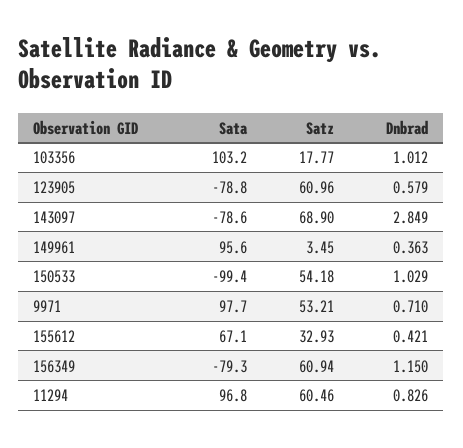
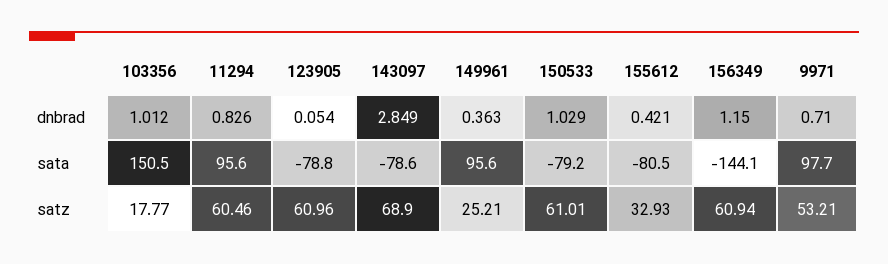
Sata, 103356: 103.2 -> 150.5
Dnbrad, 123905: 0.579 -> 0.054
Satz, 149961: 3.45 -> 25.21
Sata, 150533: -99.4 -> -79.2
Satz, 150533: 54.18 -> 61.01
Sata, 155612: 67.1 -> -80.5
Sata, 156349: -79.3 -> -144.1
Sata, 11294: 96.8 -> 95.6

